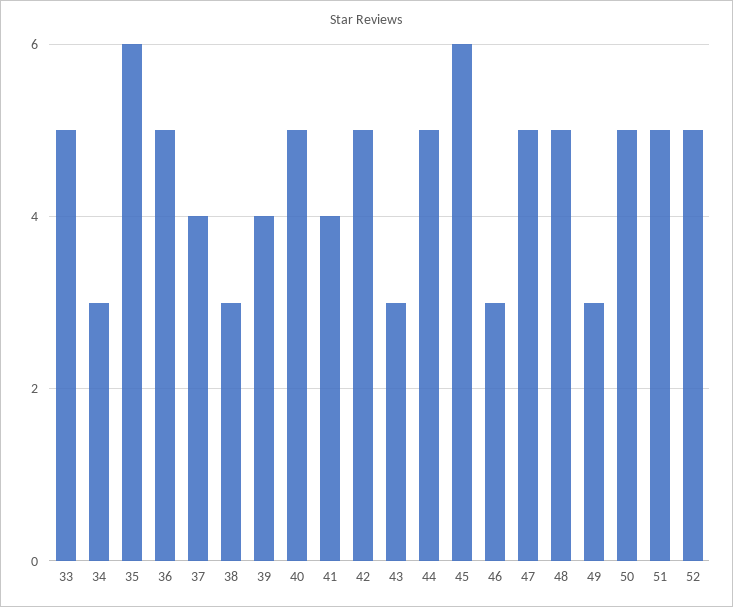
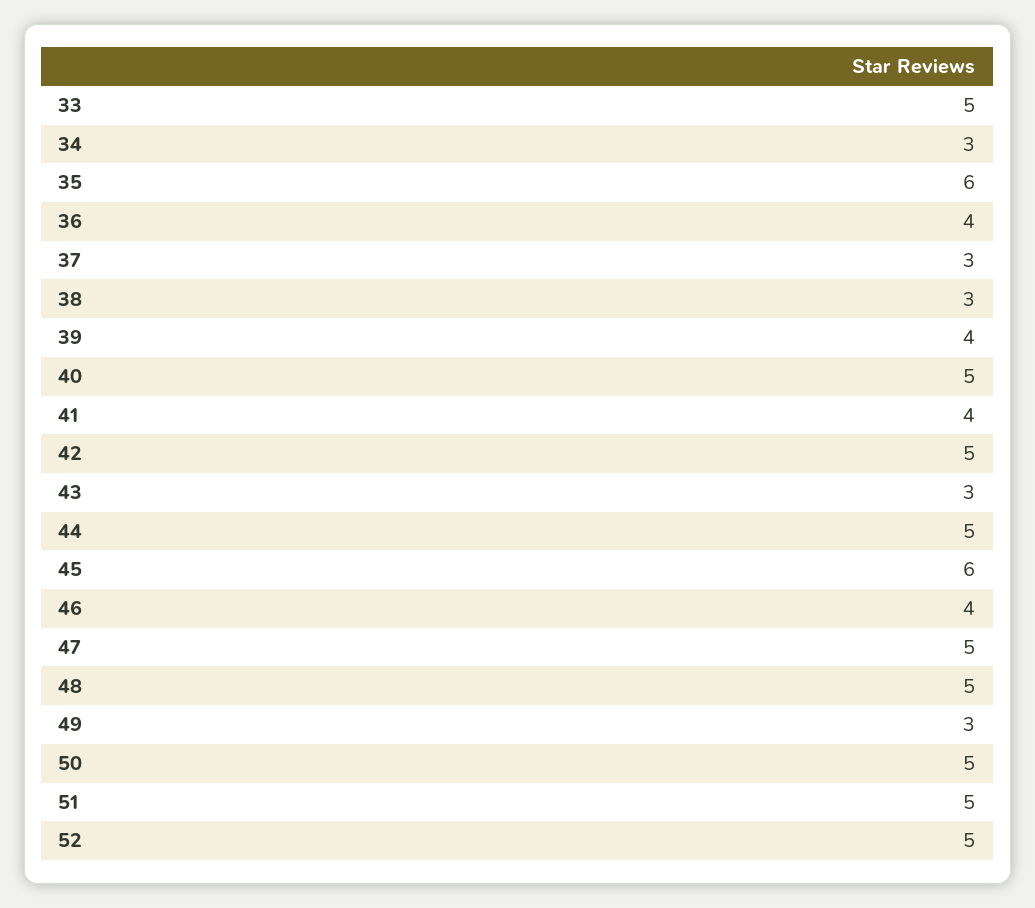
36: 5 -> 4
37: 4 -> 3
46: 3 -> 4

